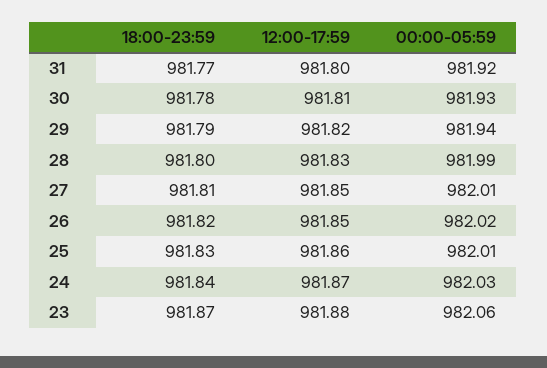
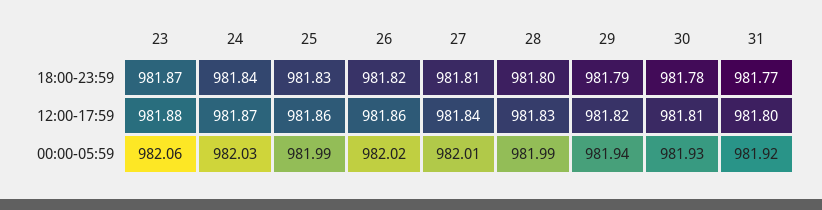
12:00-17:59, 27: 981.85 -> 981.84
12:00-17:59, 26: 981.85 -> 981.86
00:00-05:59, 25: 982.01 -> 981.99

